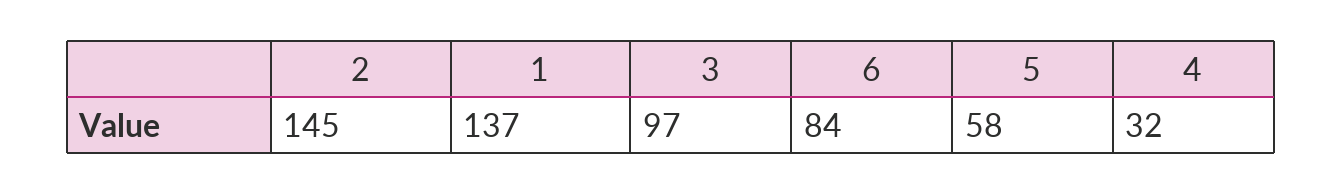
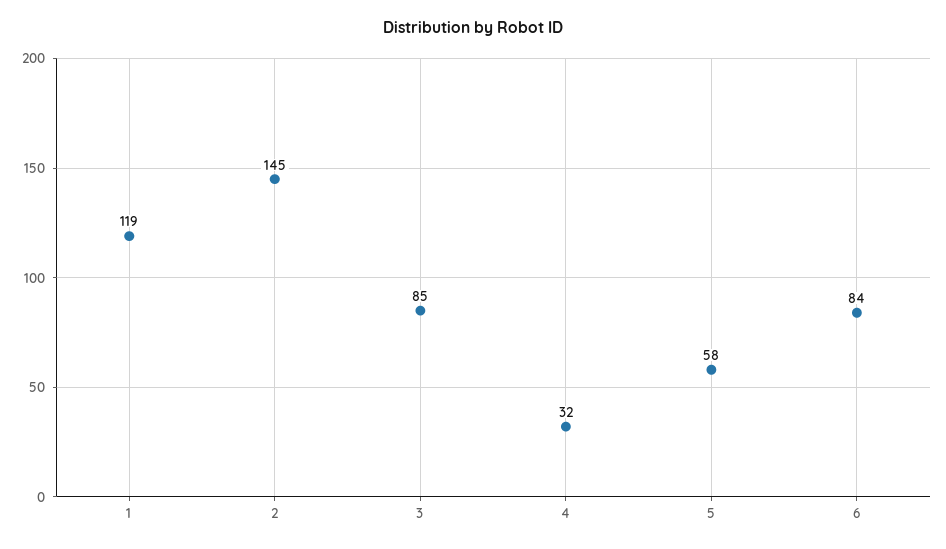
1: 137 -> 119
3: 97 -> 85

